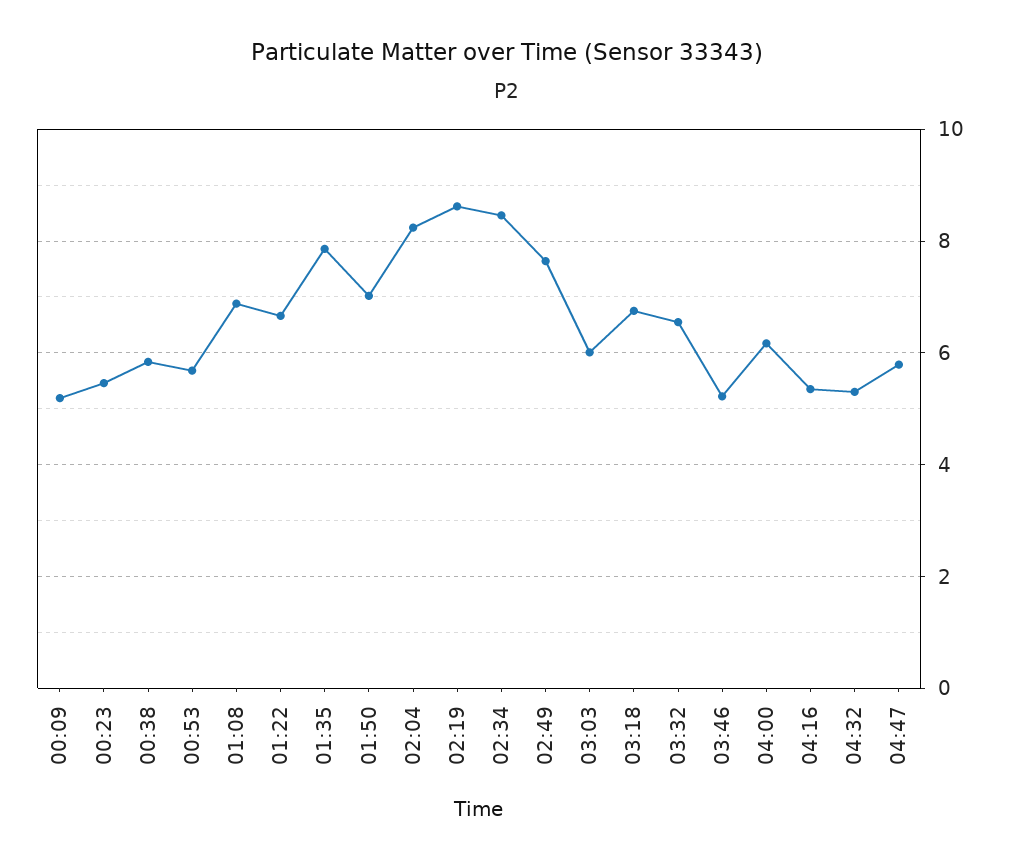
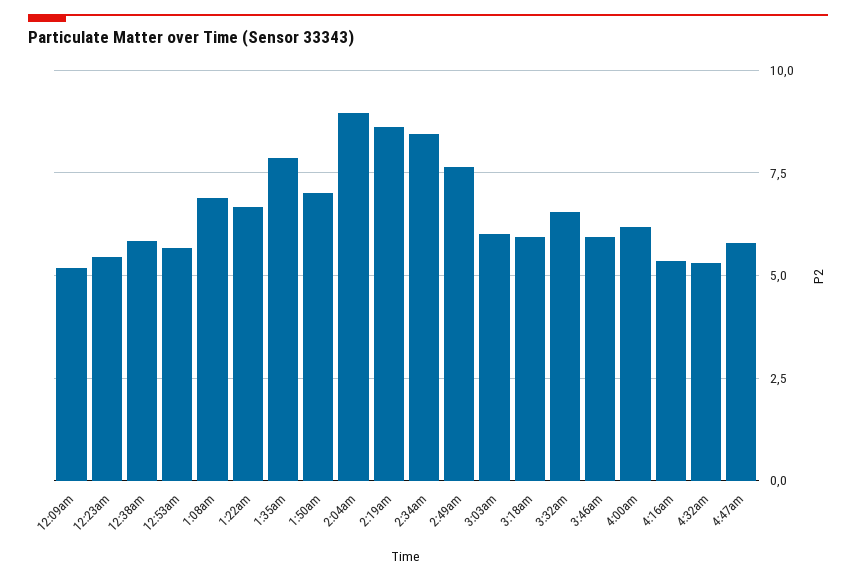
02:04: 8.2 -> 9
03:18: 6.8 -> 6
03:46: 5.2 -> 6

